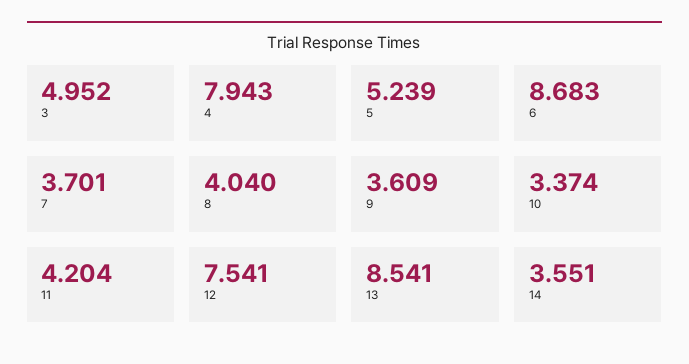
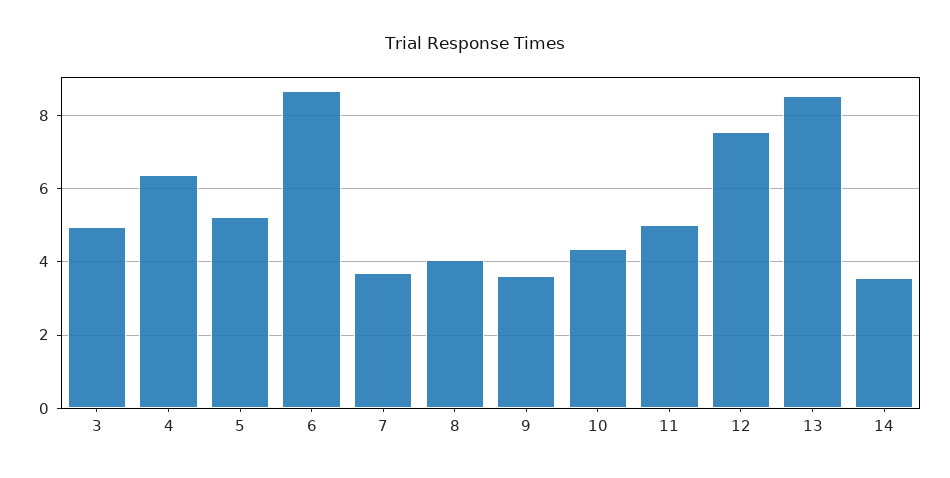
4: 7.943 -> 6.4
10: 3.374 -> 4.4
11: 4.204 -> 5

